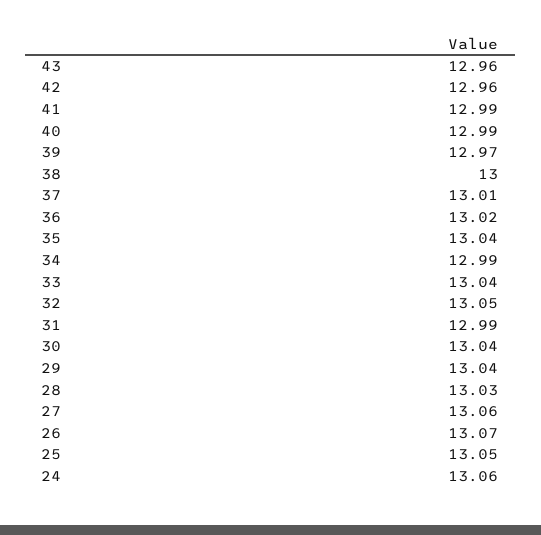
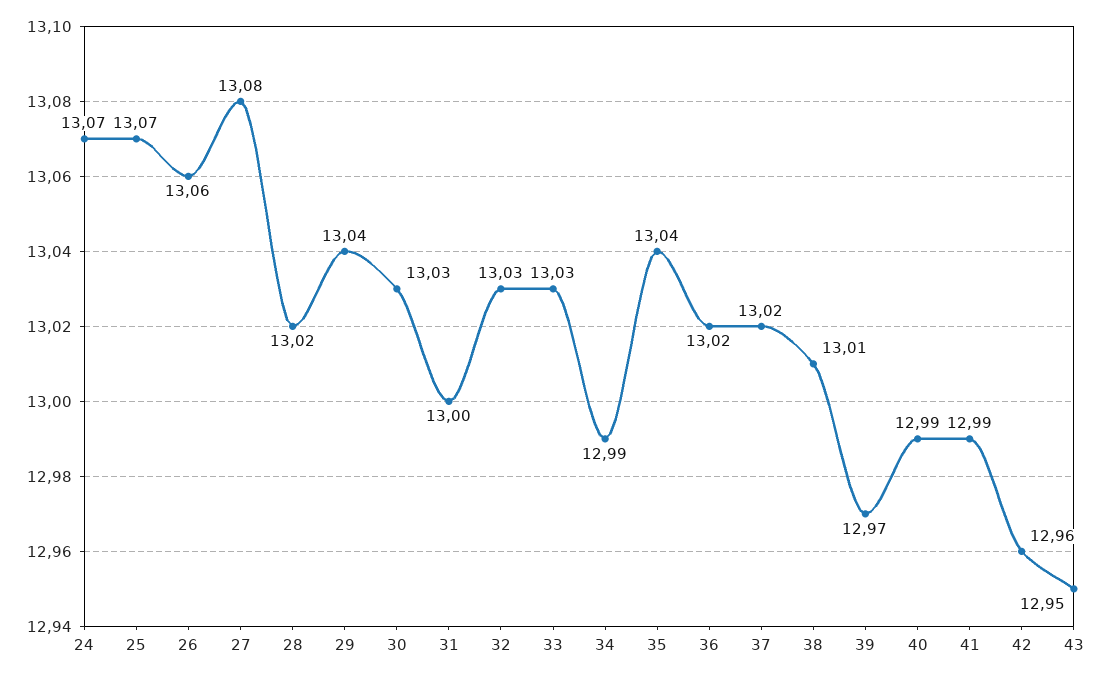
43: 12.96 -> 12.95
38: 13 -> 13.01
37: 13.01 -> 13.02
33: 13.04 -> 13.03
32: 13.05 -> 13.03
31: 12.99 -> 13
30: 13.04 -> 13.03
28: 13.03 -> 13.02
27: 13.06 -> 13.08
26: 13.07 -> 13.06
25: 13.05 -> 13.07
24: 13.06 -> 13.07

